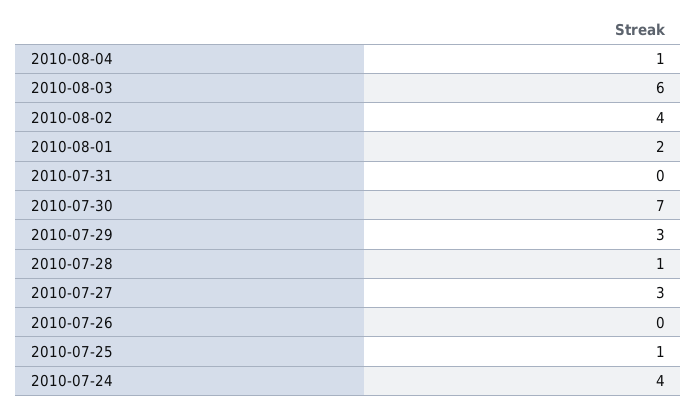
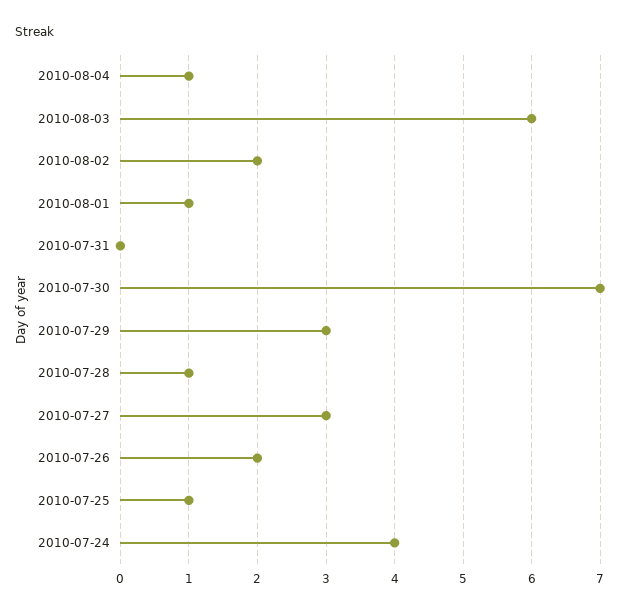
2010-08-02: 4 -> 2
2010-08-01: 2 -> 1
2010-07-26: 0 -> 2

